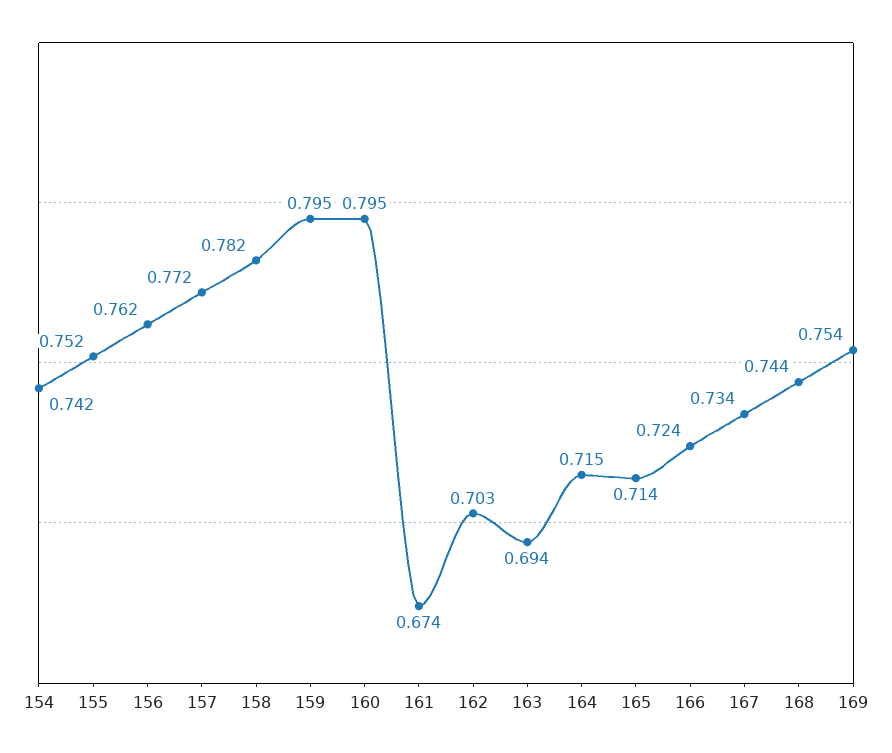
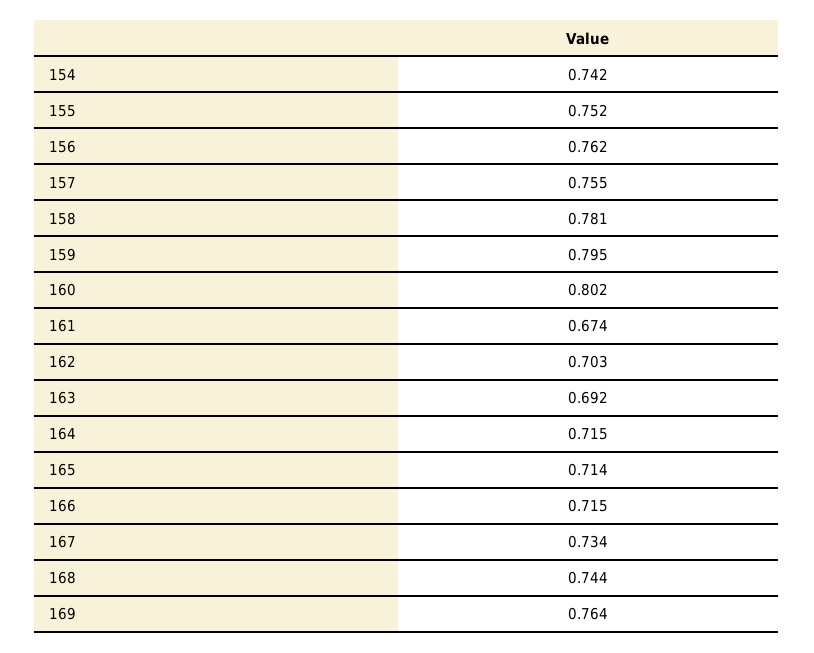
157: 0.772 -> 0.755
158: 0.782 -> 0.781
160: 0.795 -> 0.802
163: 0.694 -> 0.692
166: 0.724 -> 0.715
169: 0.754 -> 0.764

